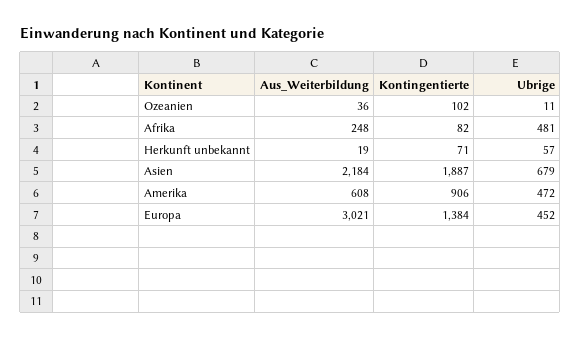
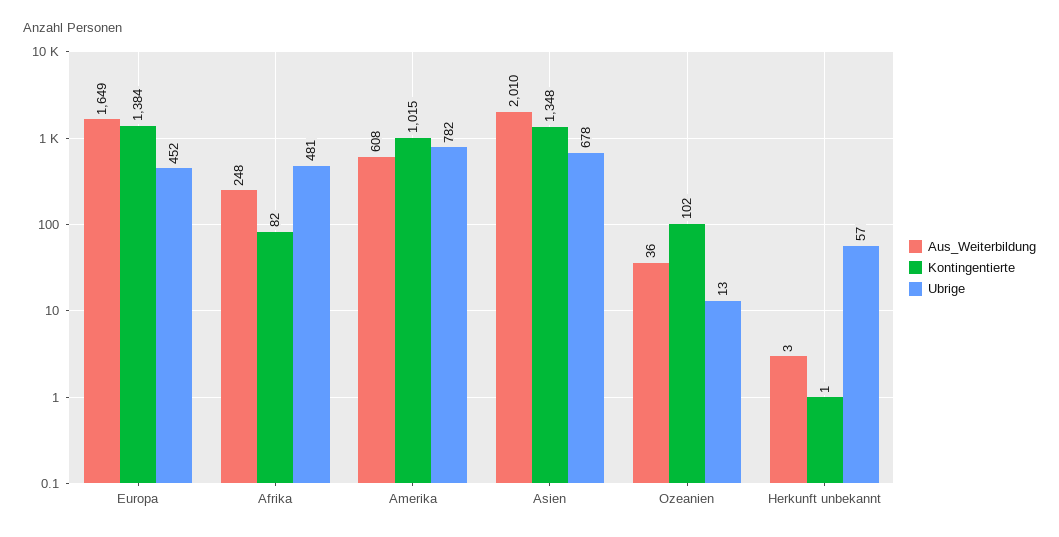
Ubrige, Ozeanien: 11 -> 13
Aus_Weiterbildung, Herkunft unbekannt: 19 -> 3
Kontingentierte, Herkunft unbekannt: 71 -> 1
Aus_Weiterbildung, Asien: 2184 -> 2010
Kontingentierte, Asien: 1887 -> 1348
Ubrige, Asien: 679 -> 678
Kontingentierte, Amerika: 906 -> 1015
Ubrige, Amerika: 472 -> 782
Aus_Weiterbildung, Europa: 3021 -> 1649

